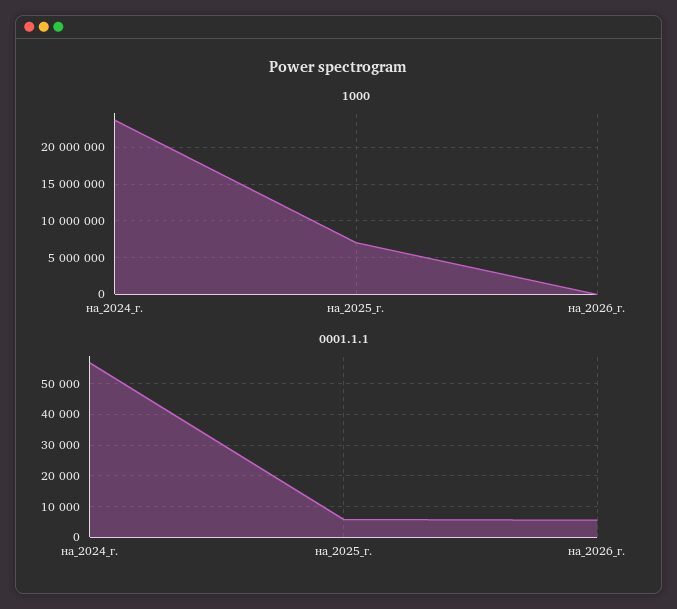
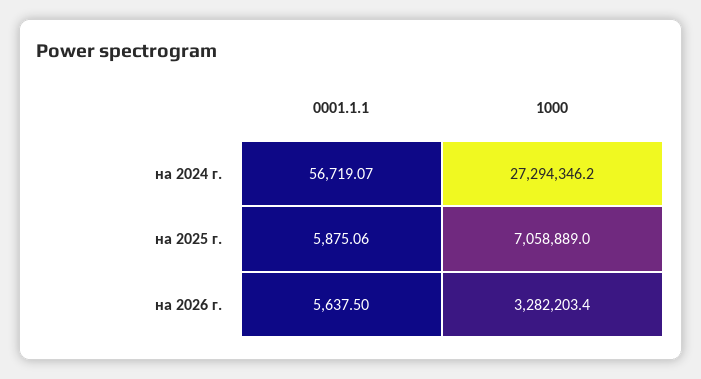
1000, на_2024_г.: 24000000 -> 27294346.2
1000, на_2026_г.: 0 -> 3282203.4

